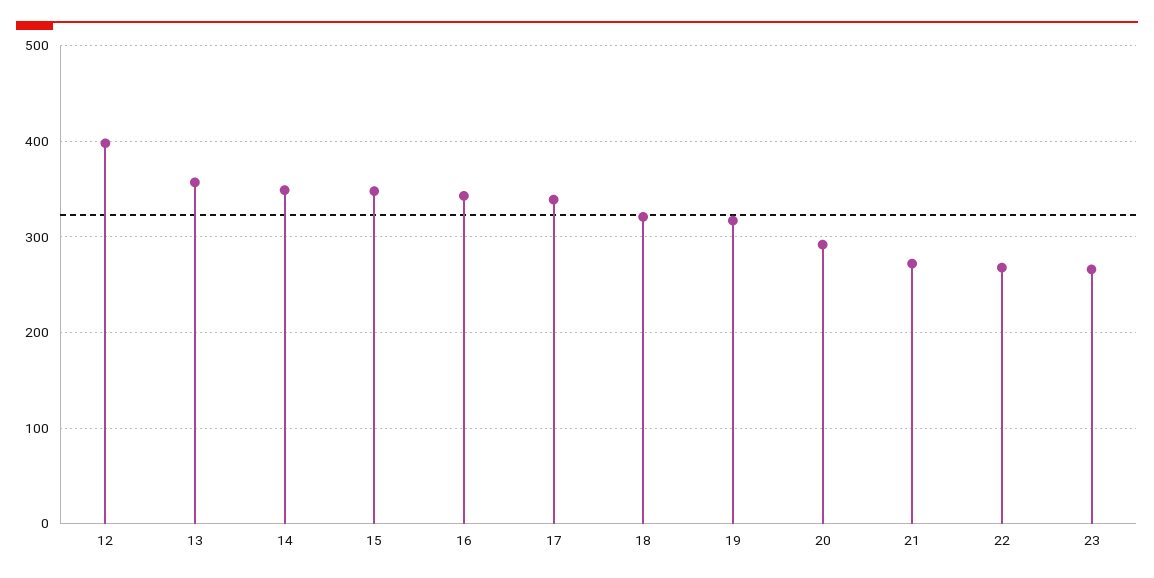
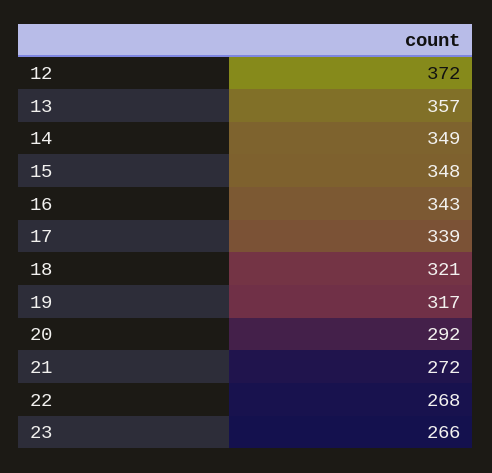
12: 400 -> 372

